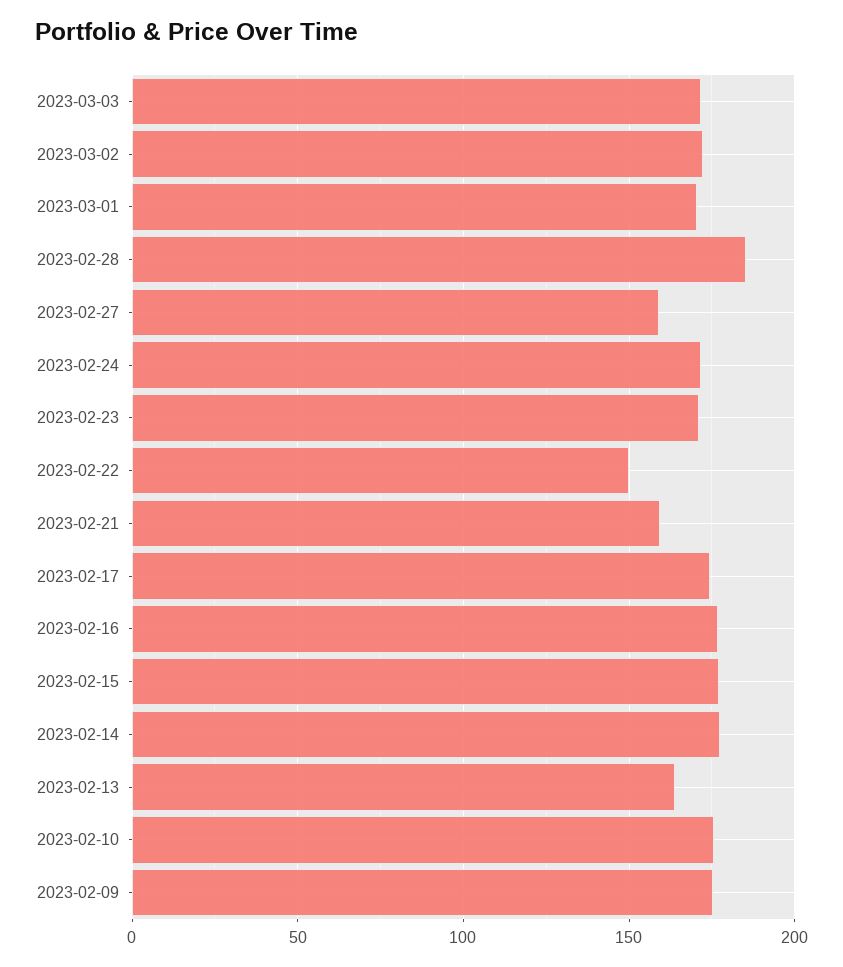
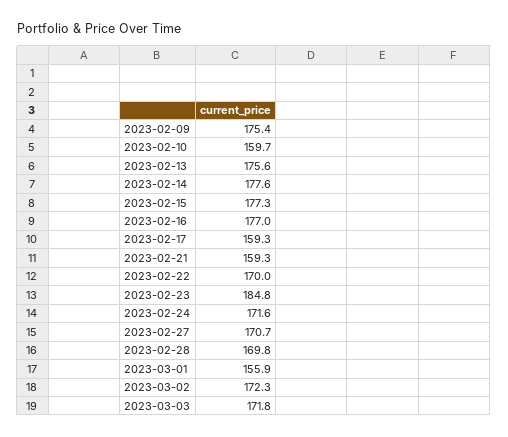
2023-03-01: 170 -> 155.9
2023-02-28: 185 -> 169.8
2023-02-27: 160 -> 170.7
2023-02-23: 170 -> 184.8
2023-02-22: 150 -> 170
2023-02-17: 175 -> 159.3
2023-02-13: 165 -> 175.6
2023-02-10: 175 -> 159.7

